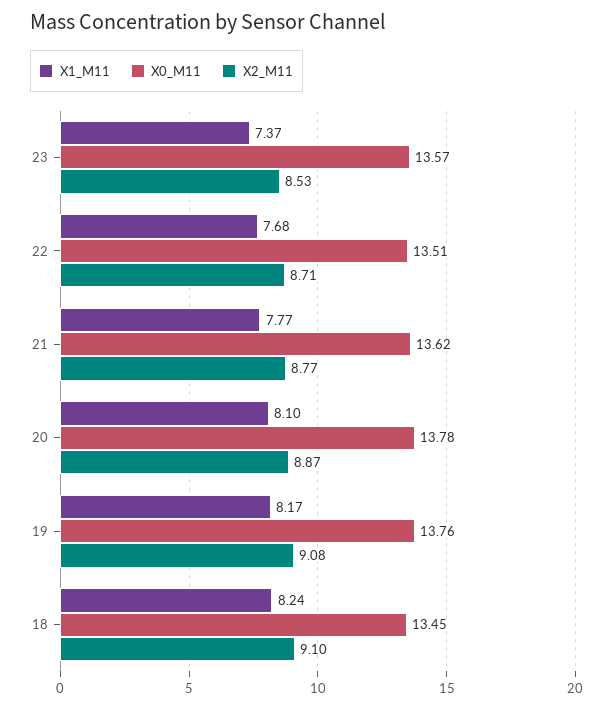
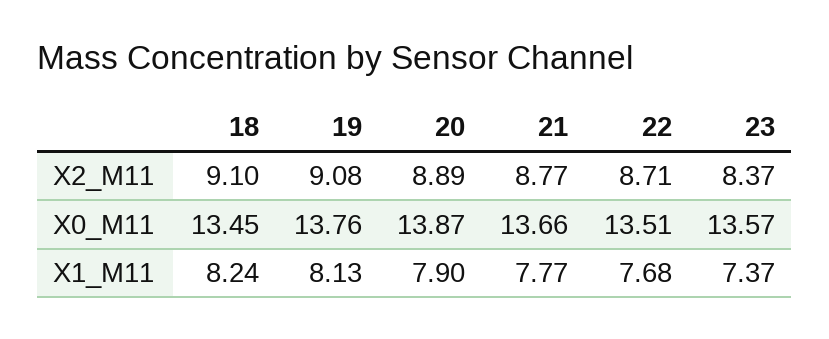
X2_M11, 23: 8.53 -> 8.37
X0_M11, 21: 13.62 -> 13.66
X1_M11, 20: 8.1 -> 7.9
X0_M11, 20: 13.78 -> 13.87
X2_M11, 20: 8.87 -> 8.89
X1_M11, 19: 8.17 -> 8.13

